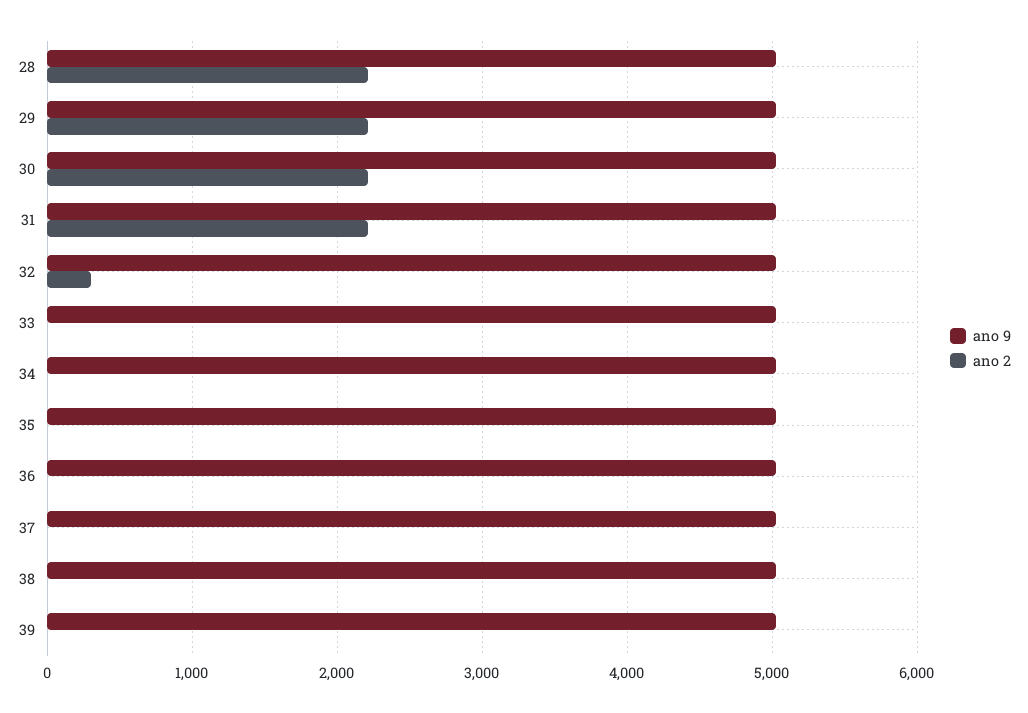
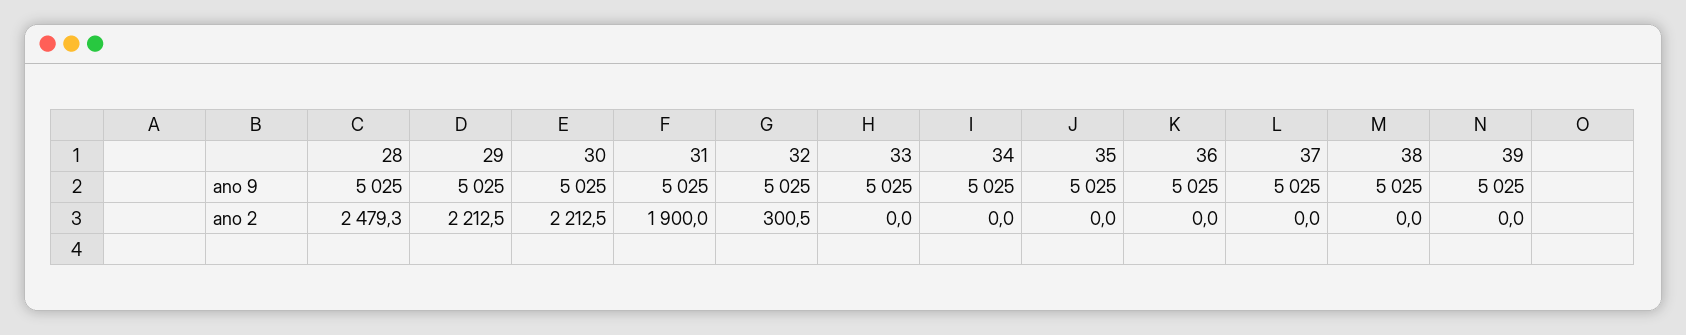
ano 2, 28: 2200 -> 2479.3
ano 2, 31: 2200 -> 1900

